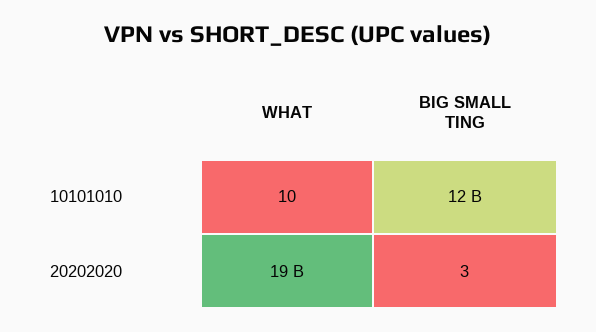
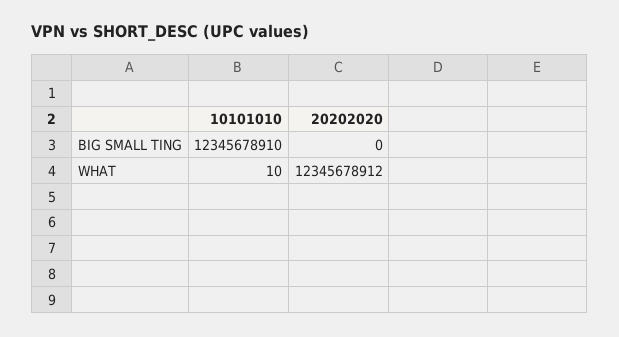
WHAT, 20202020: 19000000000 -> 12345678912
BIG SMALL TING, 20202020: 3 -> 0

